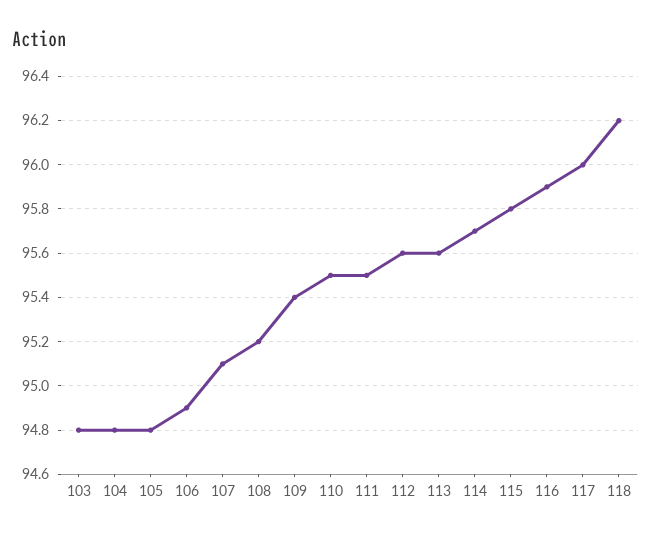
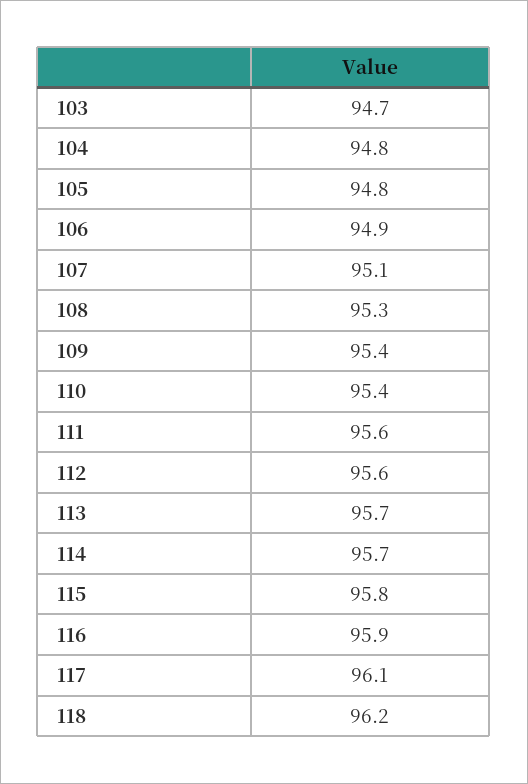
103: 94.8 -> 94.7
108: 95.2 -> 95.3
110: 95.5 -> 95.4
111: 95.5 -> 95.6
113: 95.6 -> 95.7
117: 96 -> 96.1

